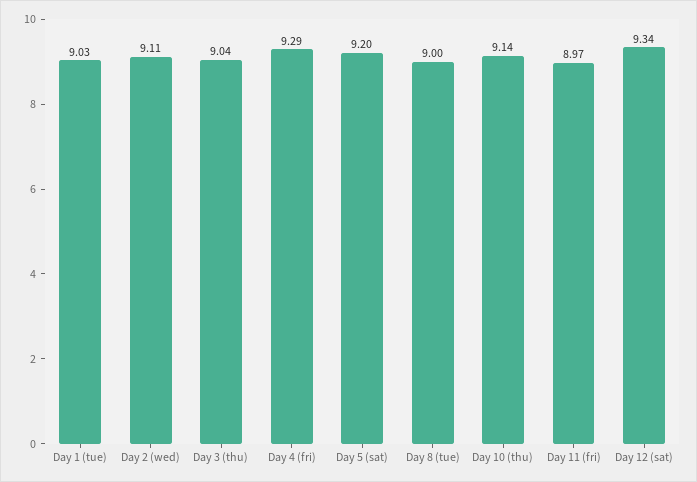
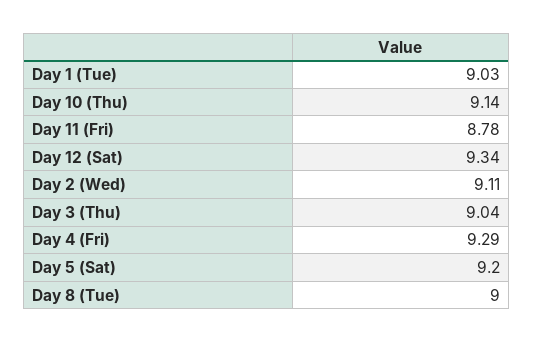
Day 11 (fri): 8.97 -> 8.78

